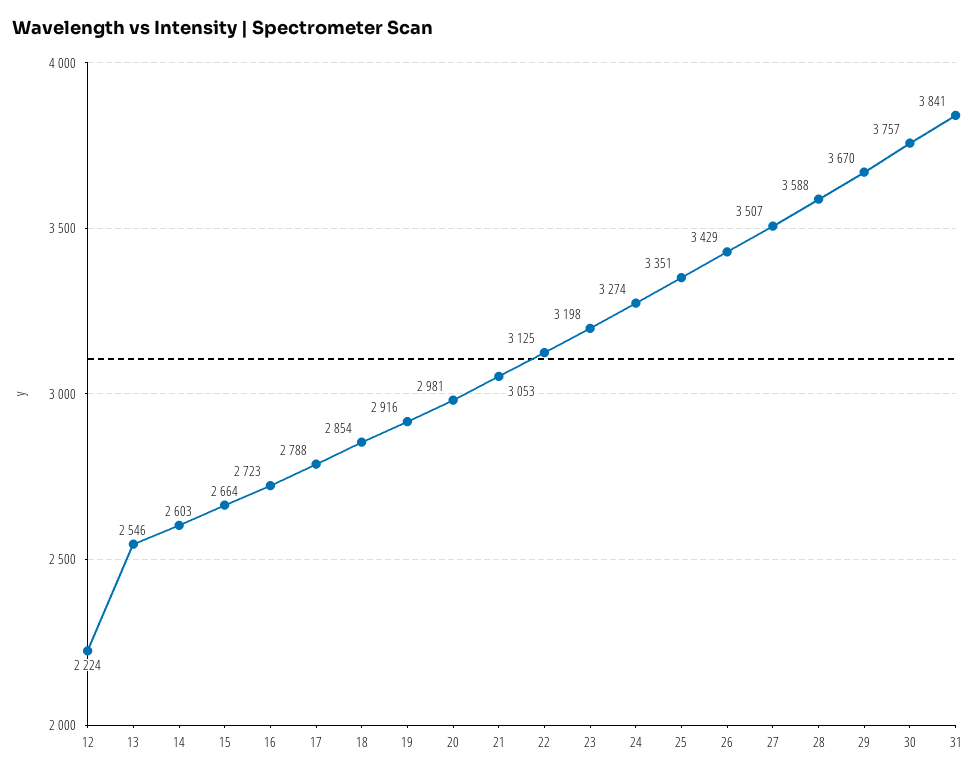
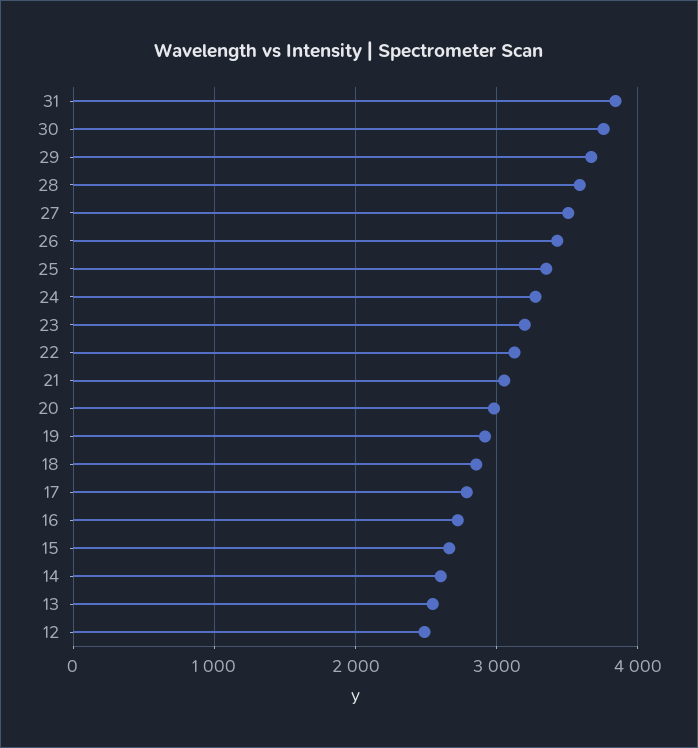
12: 2224 -> 2500

